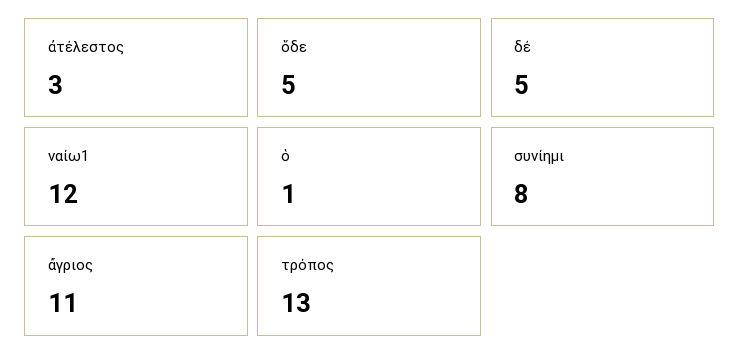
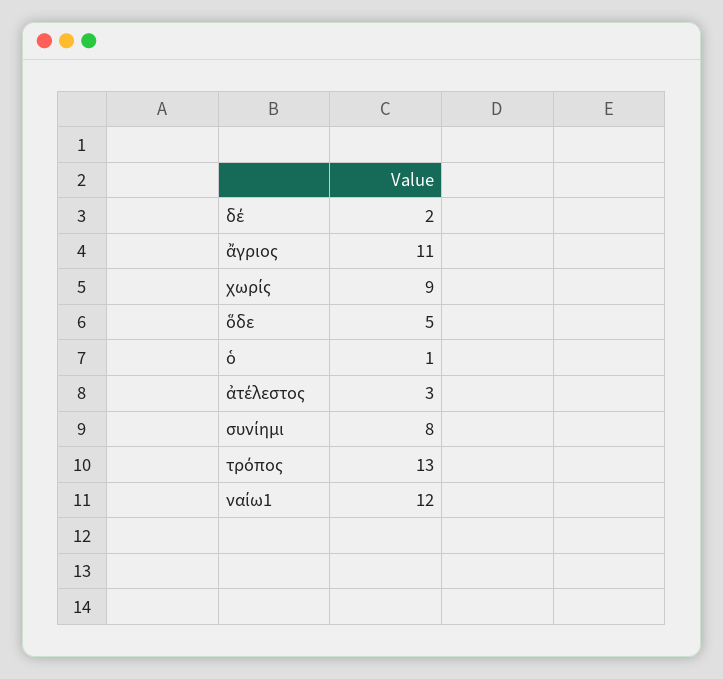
δέ: 5 -> 2
χωρίς: none -> 9

